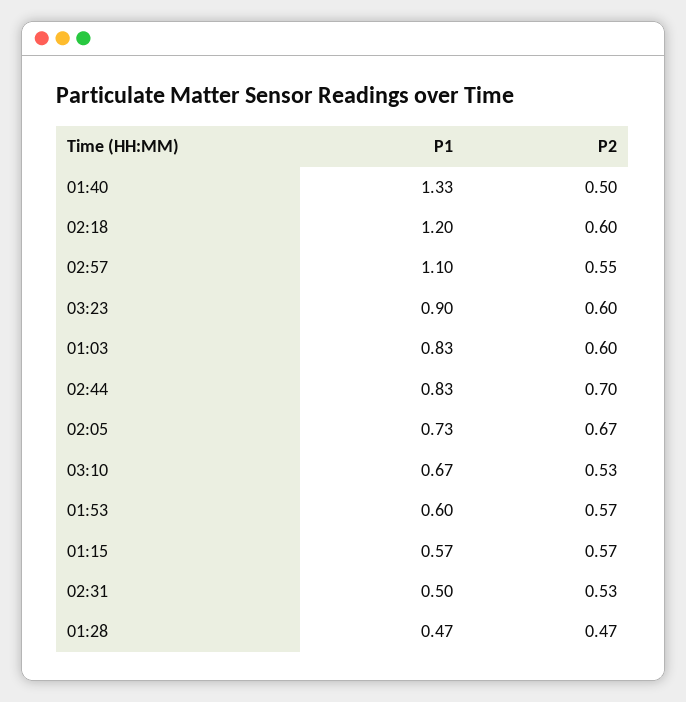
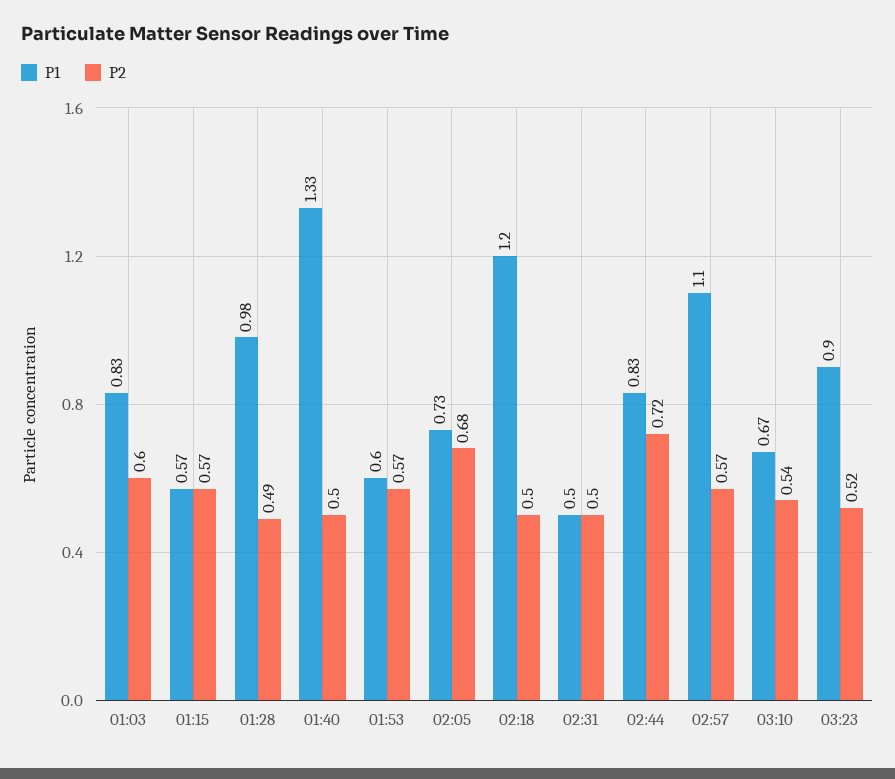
P2, 02:18: 0.6 -> 0.5
P2, 02:57: 0.55 -> 0.57
P2, 03:23: 0.6 -> 0.52
P2, 02:44: 0.7 -> 0.72
P2, 02:05: 0.67 -> 0.68
P2, 03:10: 0.53 -> 0.54
P2, 02:31: 0.53 -> 0.5
P1, 01:28: 0.47 -> 0.98
P2, 01:28: 0.47 -> 0.49

